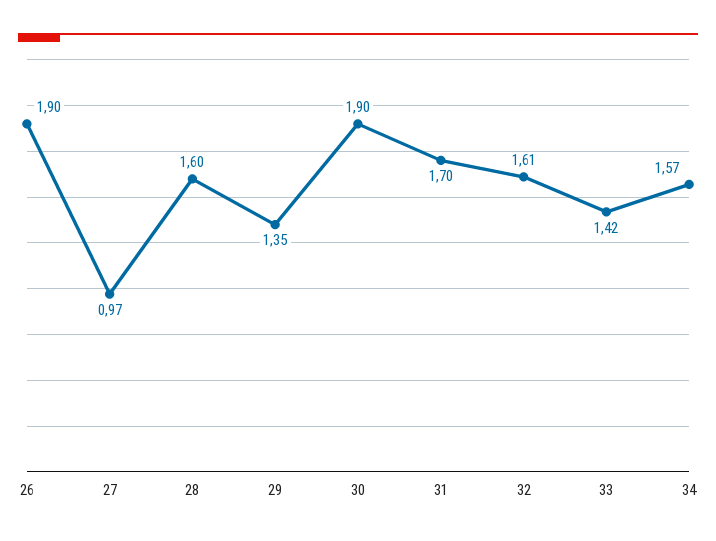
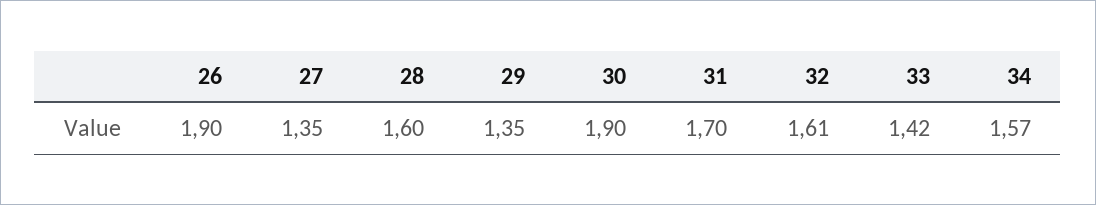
27: 0.97 -> 1.35

